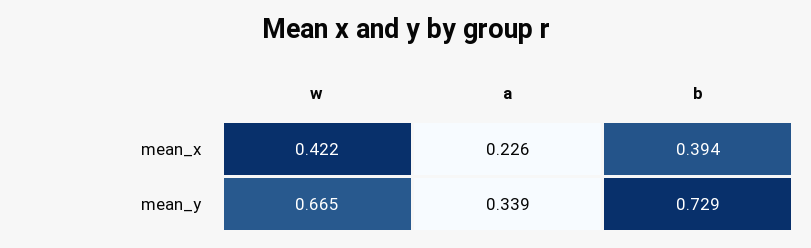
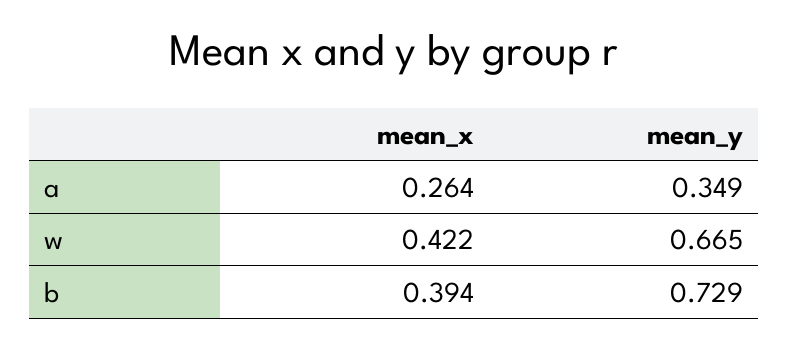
a, mean_x: 0.226 -> 0.264
a, mean_y: 0.339 -> 0.349

